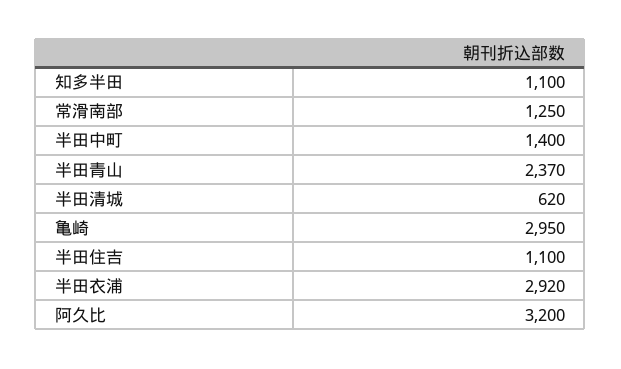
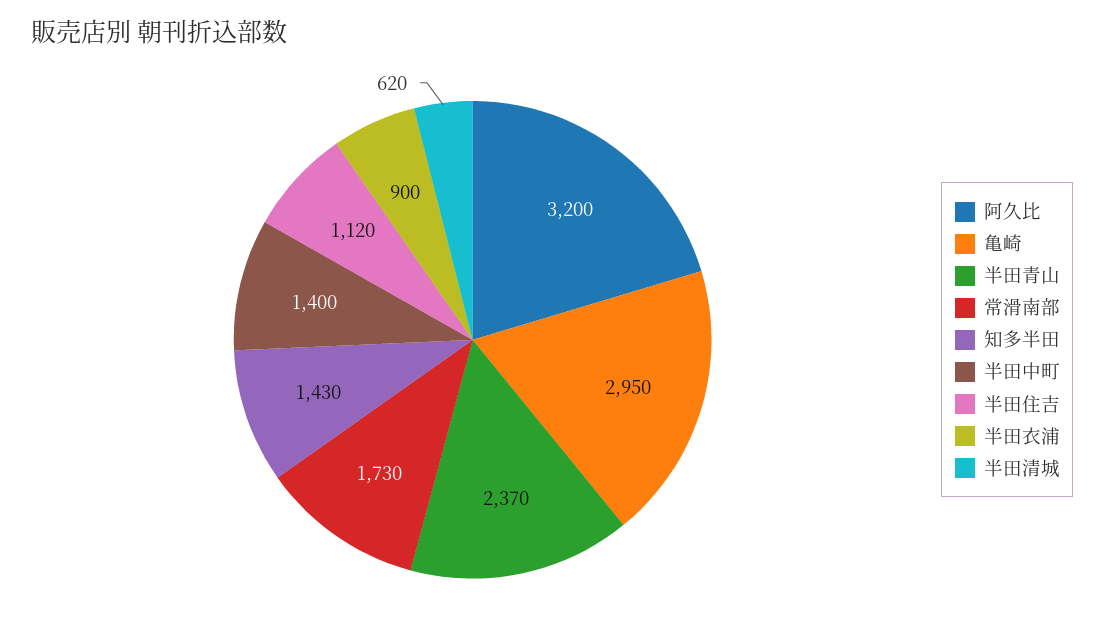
知多半田: 1100 -> 1430
常滑南部: 1250 -> 1730
半田住吉: 1100 -> 1120
半田衣浦: 2920 -> 900

